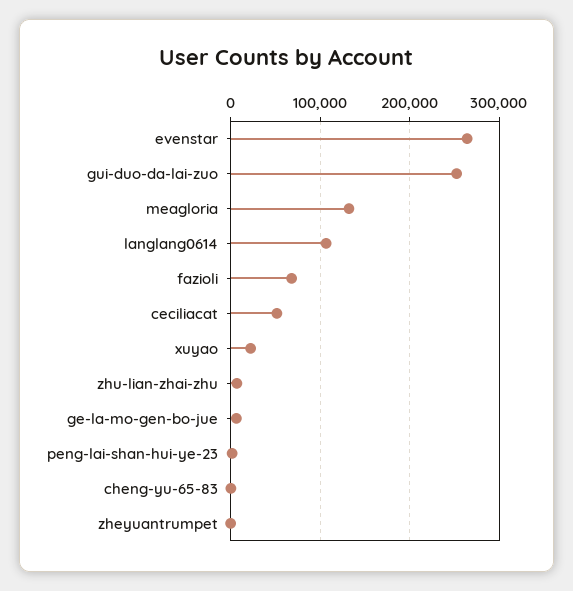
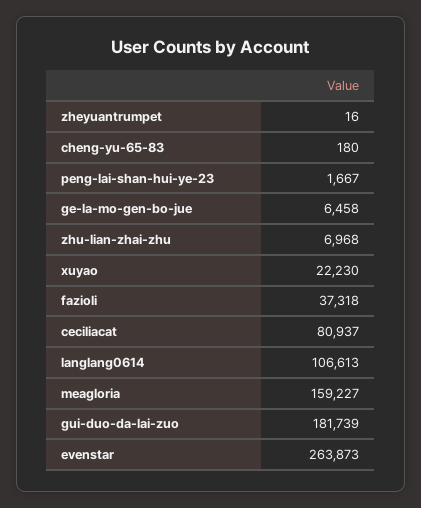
gui-duo-da-lai-zuo: 250000 -> 181739
meagloria: 130000 -> 159227
fazioli: 70000 -> 37318
ceciliacat: 50000 -> 80937

